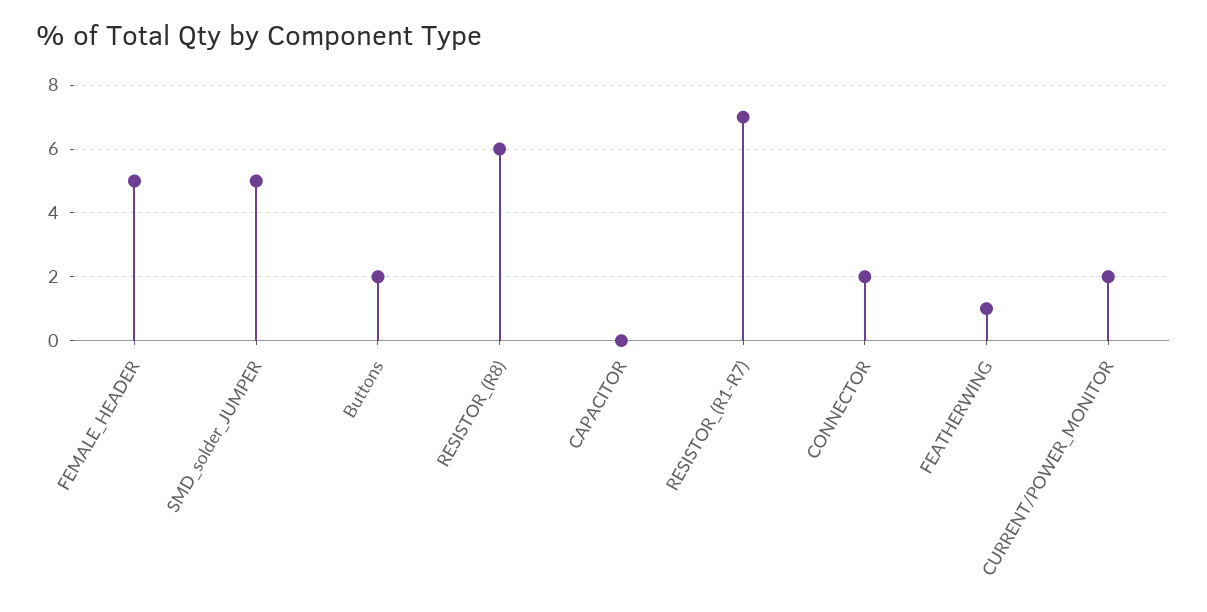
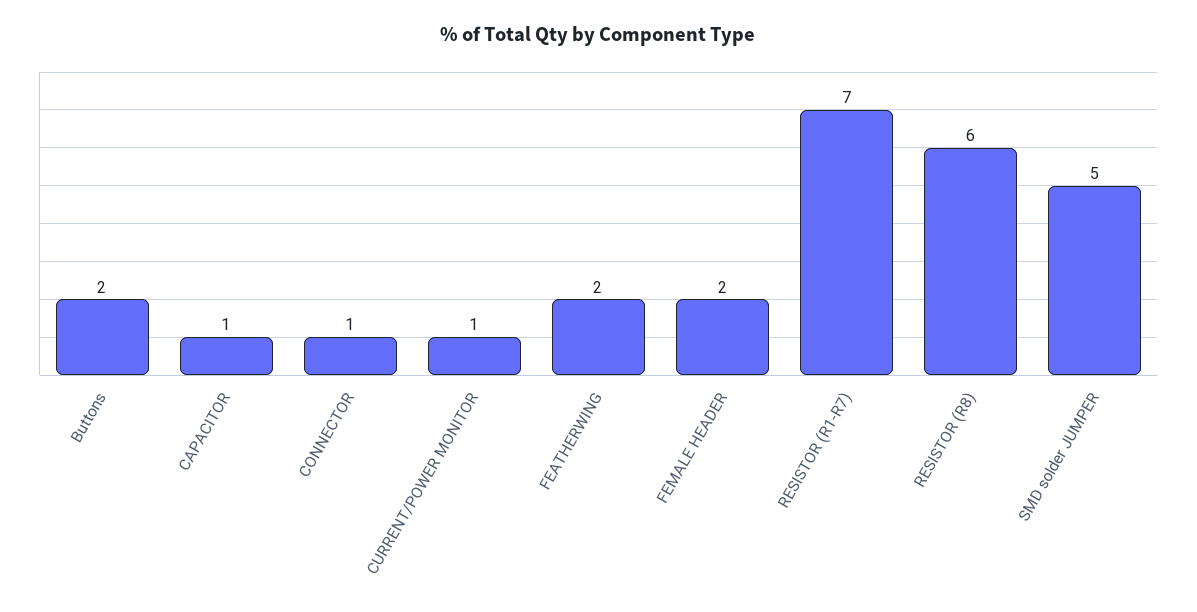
FEMALE_HEADER: 5 -> 2
CAPACITOR: 0 -> 1
CONNECTOR: 2 -> 1
FEATHERWING: 1 -> 2
CURRENT/POWER_MONITOR: 2 -> 1

